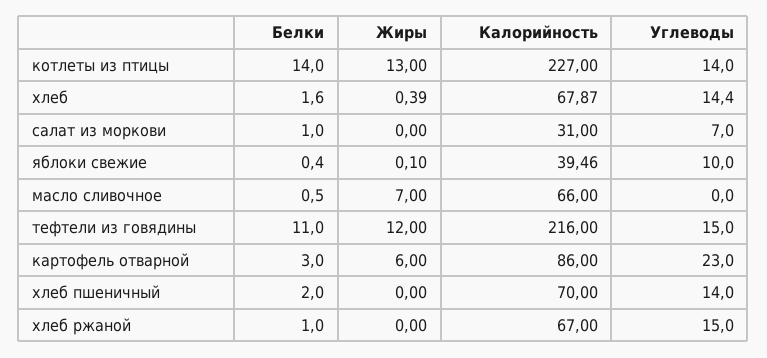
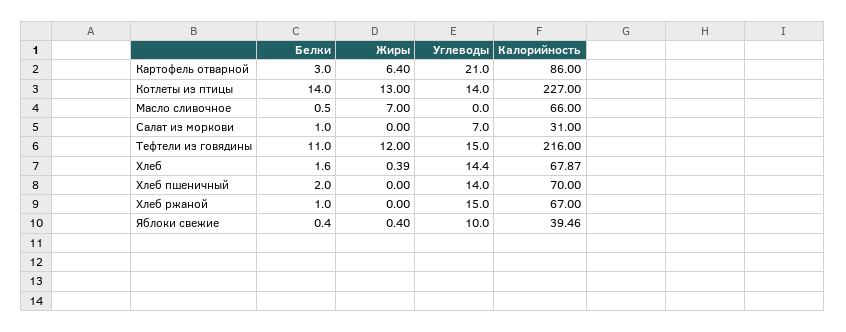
Жиры, яблоки свежие: 0.1 -> 0.4
Жиры, картофель отварной: 6 -> 6.4
Углеводы, картофель отварной: 23 -> 21

